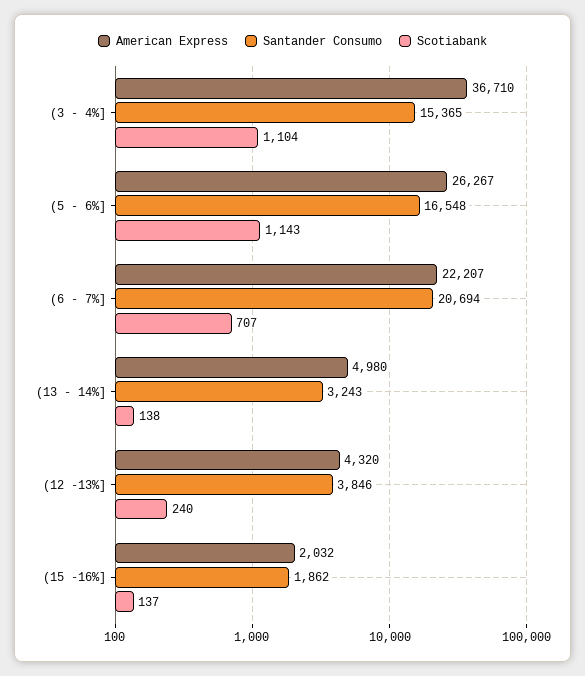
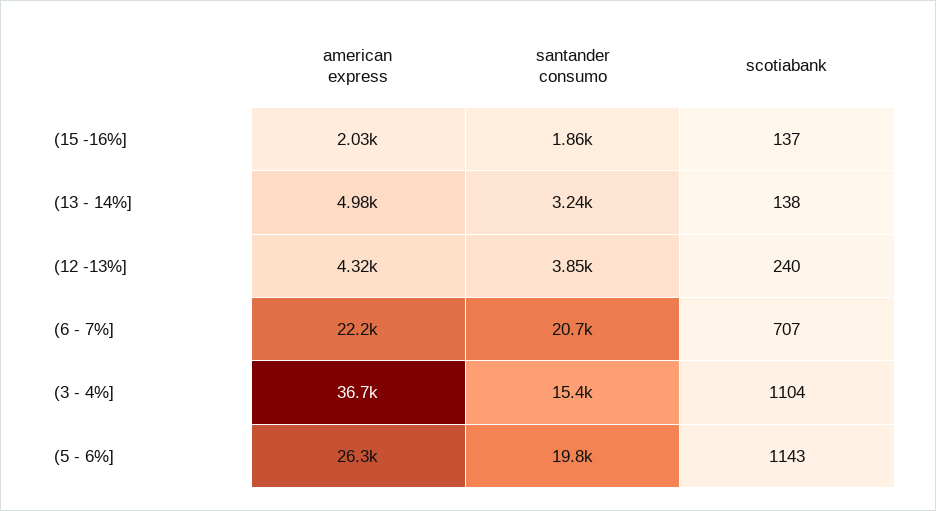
Santander Consumo, (5 - 6%]: 16548 -> 19800

